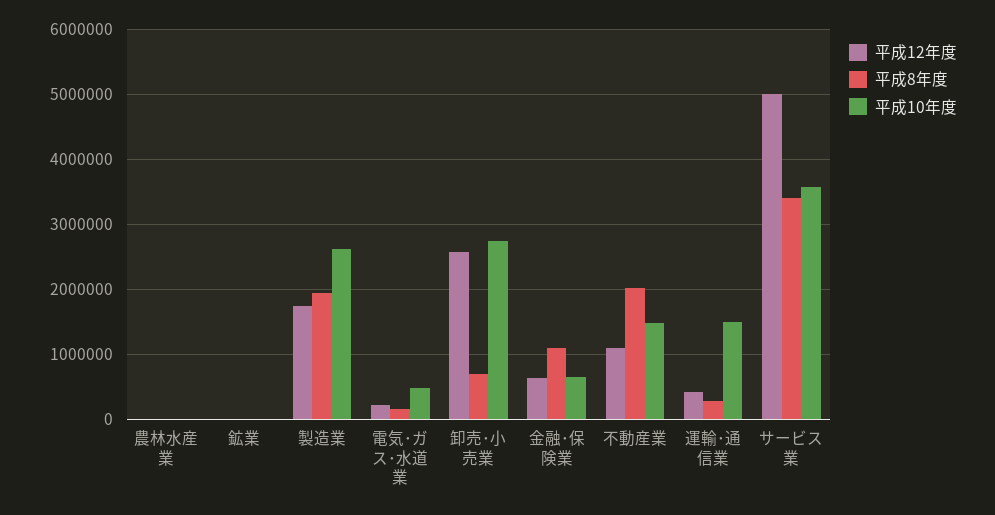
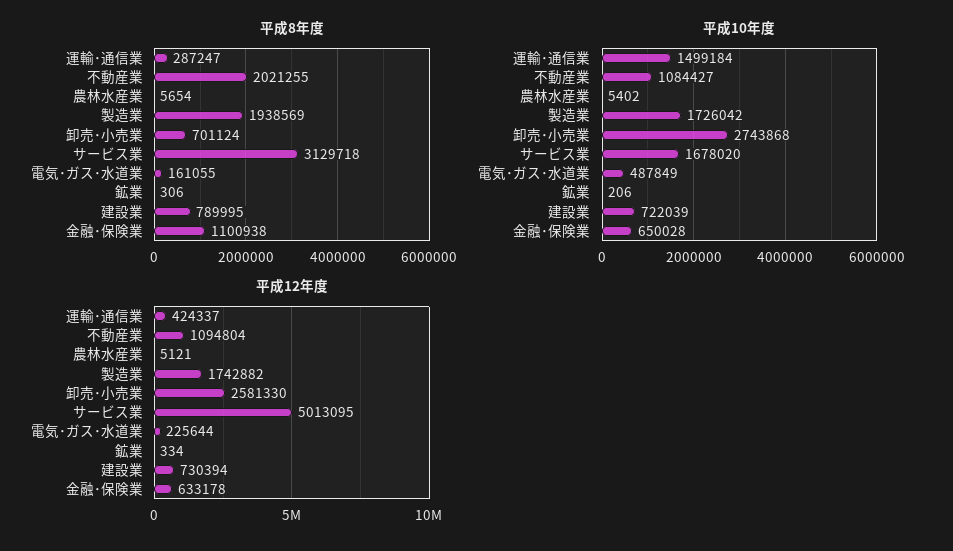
平成10年度, 製造業: 2600000 -> 1726042
平成10年度, 不動産業: 1500000 -> 1084427
平成8年度, サービス業: 3400000 -> 3129718
平成10年度, サービス業: 3600000 -> 1678020
平成8年度, 建設業: none -> 789995
平成10年度, 建設業: none -> 722039
平成12年度, 建設業: none -> 730394

